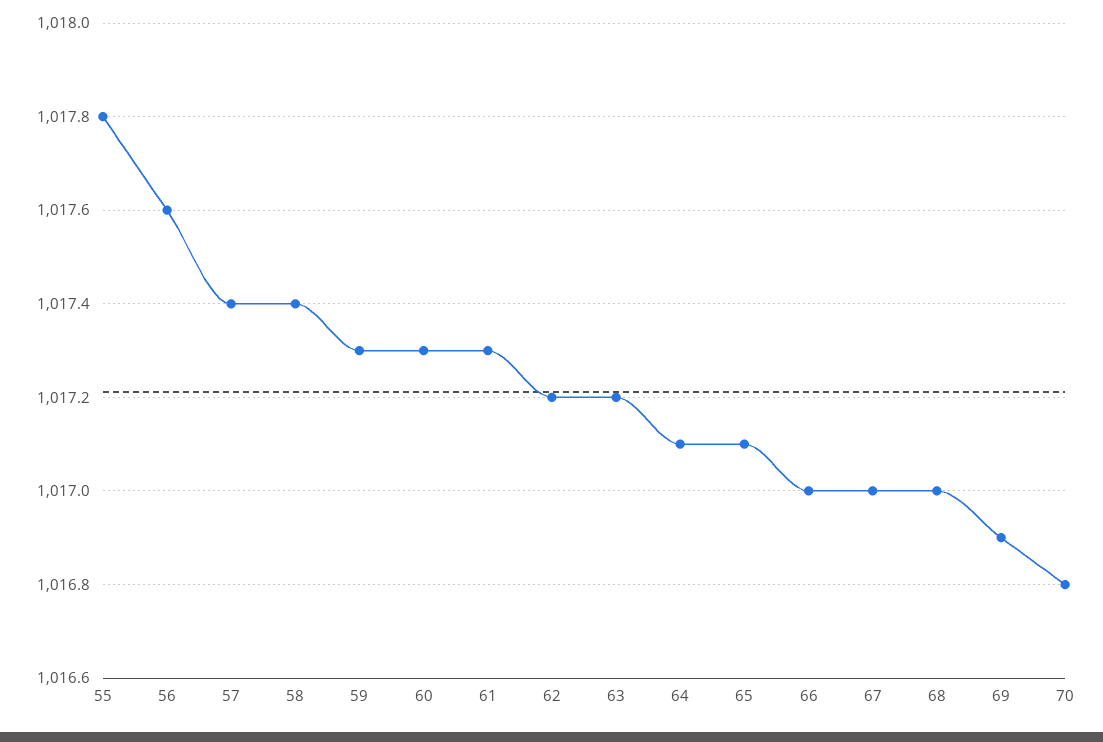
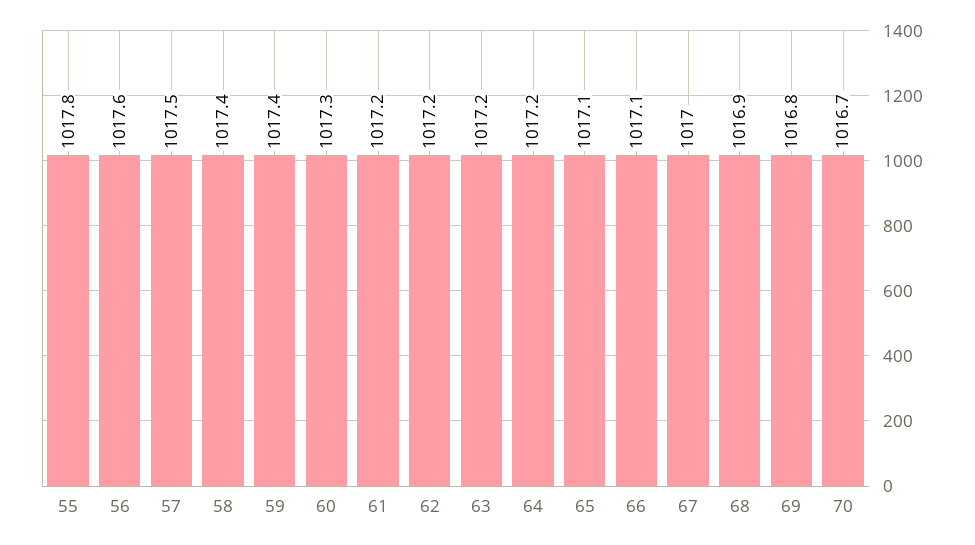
57: 1017.4 -> 1017.5
59: 1017.3 -> 1017.4
61: 1017.3 -> 1017.2
64: 1017.1 -> 1017.2
66: 1017 -> 1017.1
68: 1017 -> 1016.9
69: 1016.9 -> 1016.8
70: 1016.8 -> 1016.7

